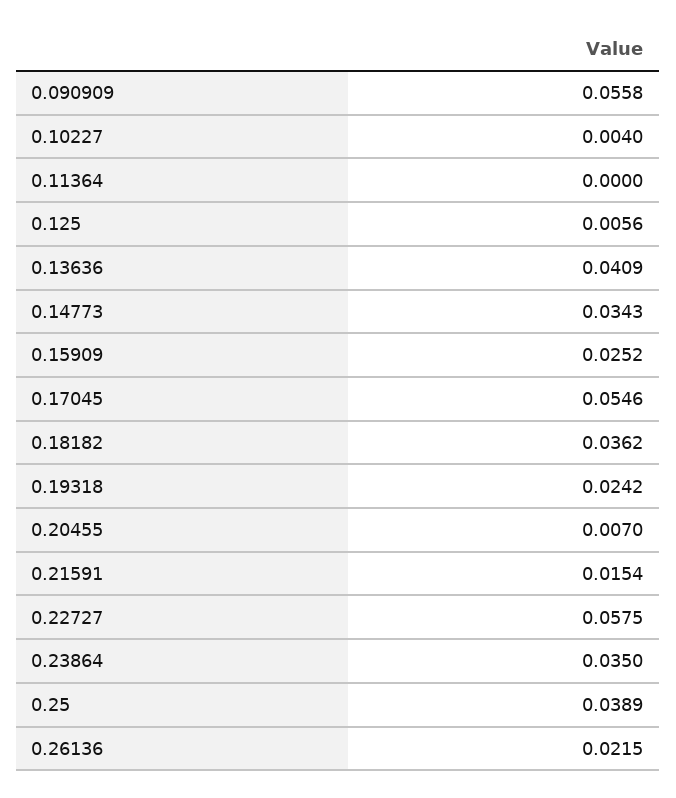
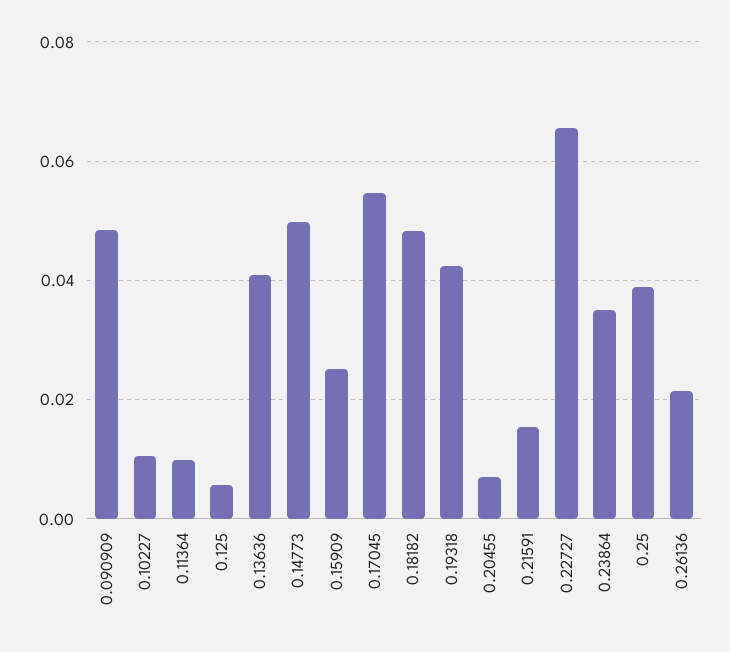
0.090909: 0.0558 -> 0.048
0.10227: 0.004 -> 0.01
0.11364: 0 -> 0.01
0.14773: 0.0343 -> 0.05
0.18182: 0.0362 -> 0.048
0.19318: 0.0242 -> 0.042
0.22727: 0.0575 -> 0.066

